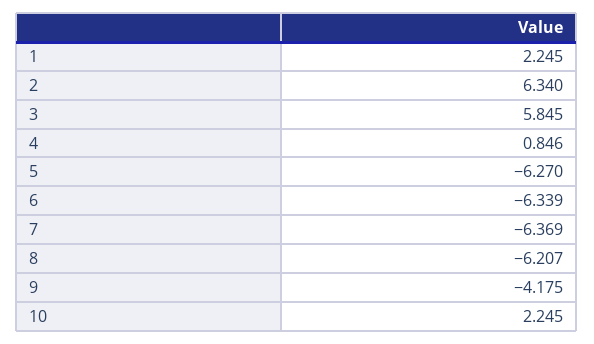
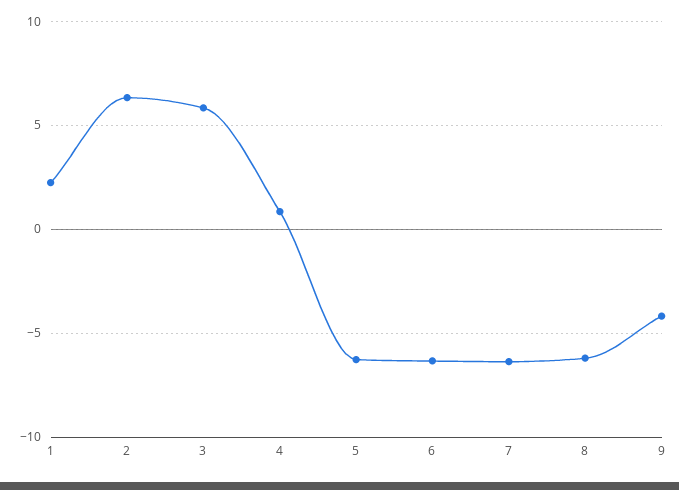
10: 2.245 -> none

